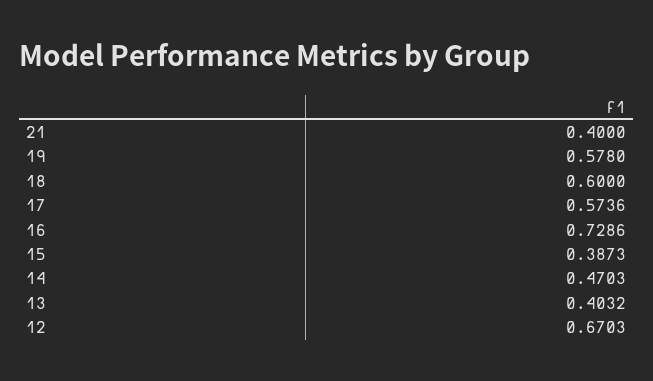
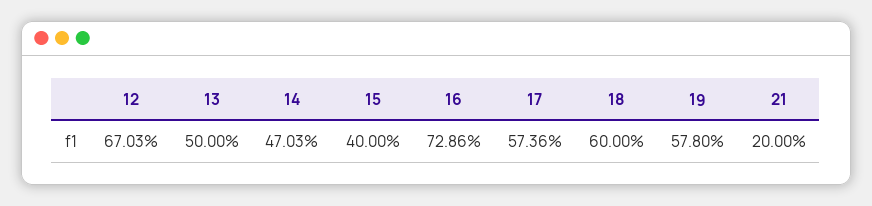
21: 0.4 -> 0.2
15: 0.3873 -> 0.4
13: 0.4032 -> 0.5

